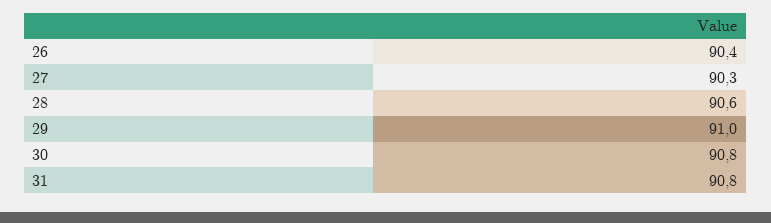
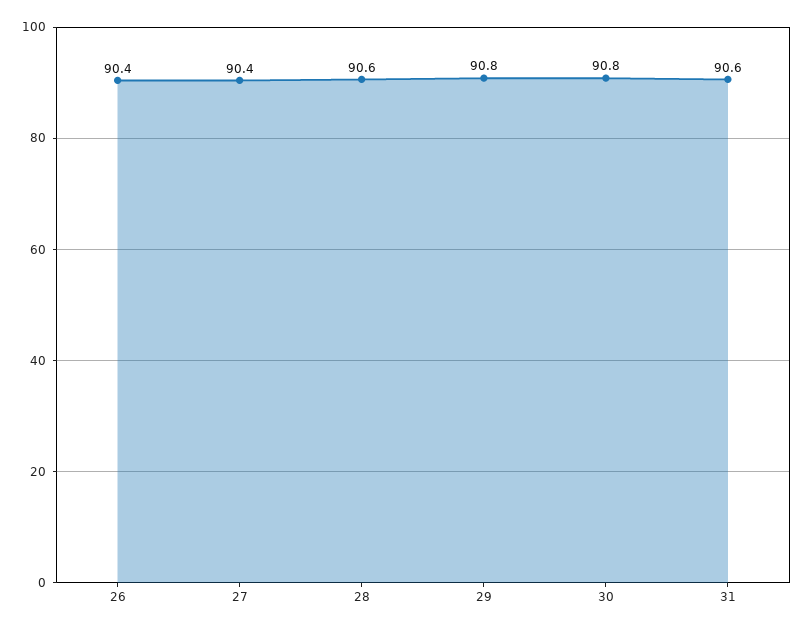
27: 90.3 -> 90.4
29: 91 -> 90.8
31: 90.8 -> 90.6

